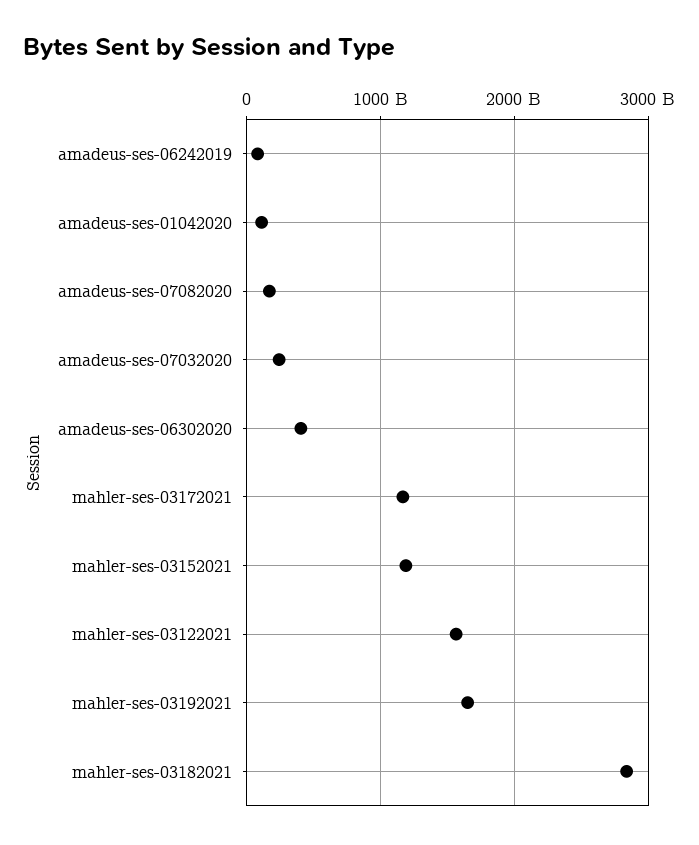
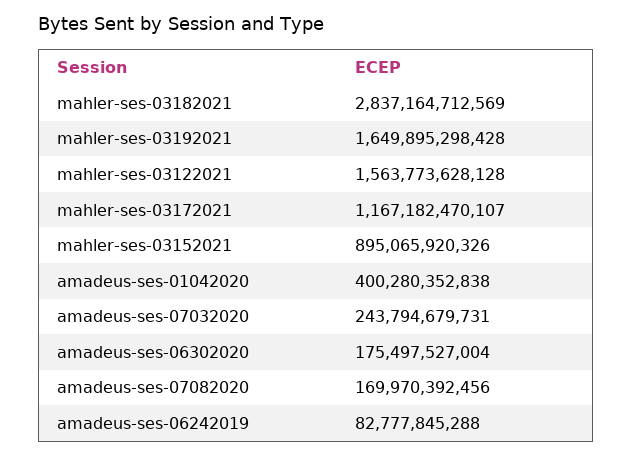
amadeus-ses-01042020: 100000000000 -> 400280352838
amadeus-ses-06302020: 400000000000 -> 175497527004
mahler-ses-03152021: 1200000000000 -> 895065920326

